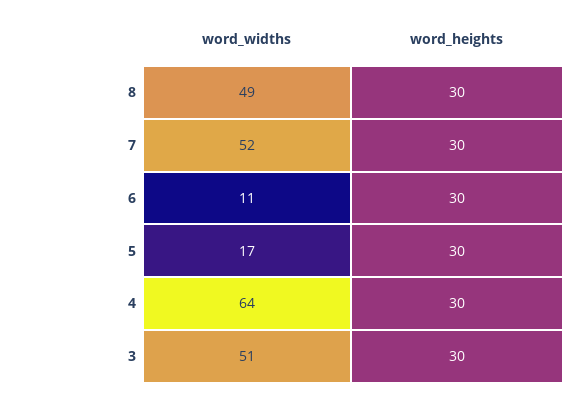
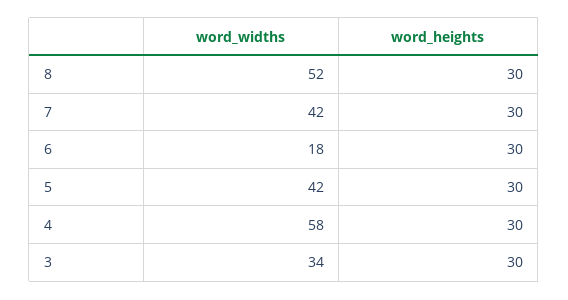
word_widths, 8: 49 -> 52
word_widths, 7: 52 -> 42
word_widths, 6: 11 -> 18
word_widths, 5: 17 -> 42
word_widths, 4: 64 -> 58
word_widths, 3: 51 -> 34

